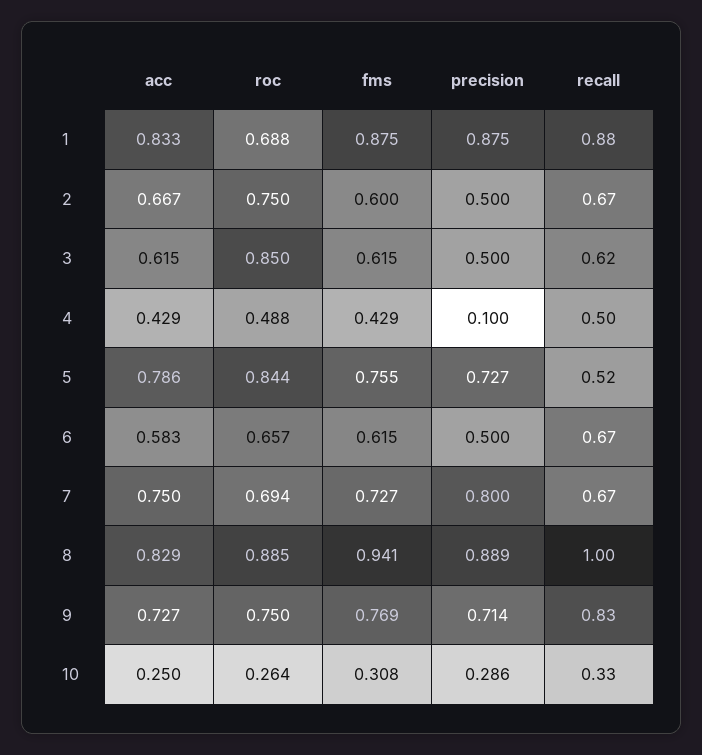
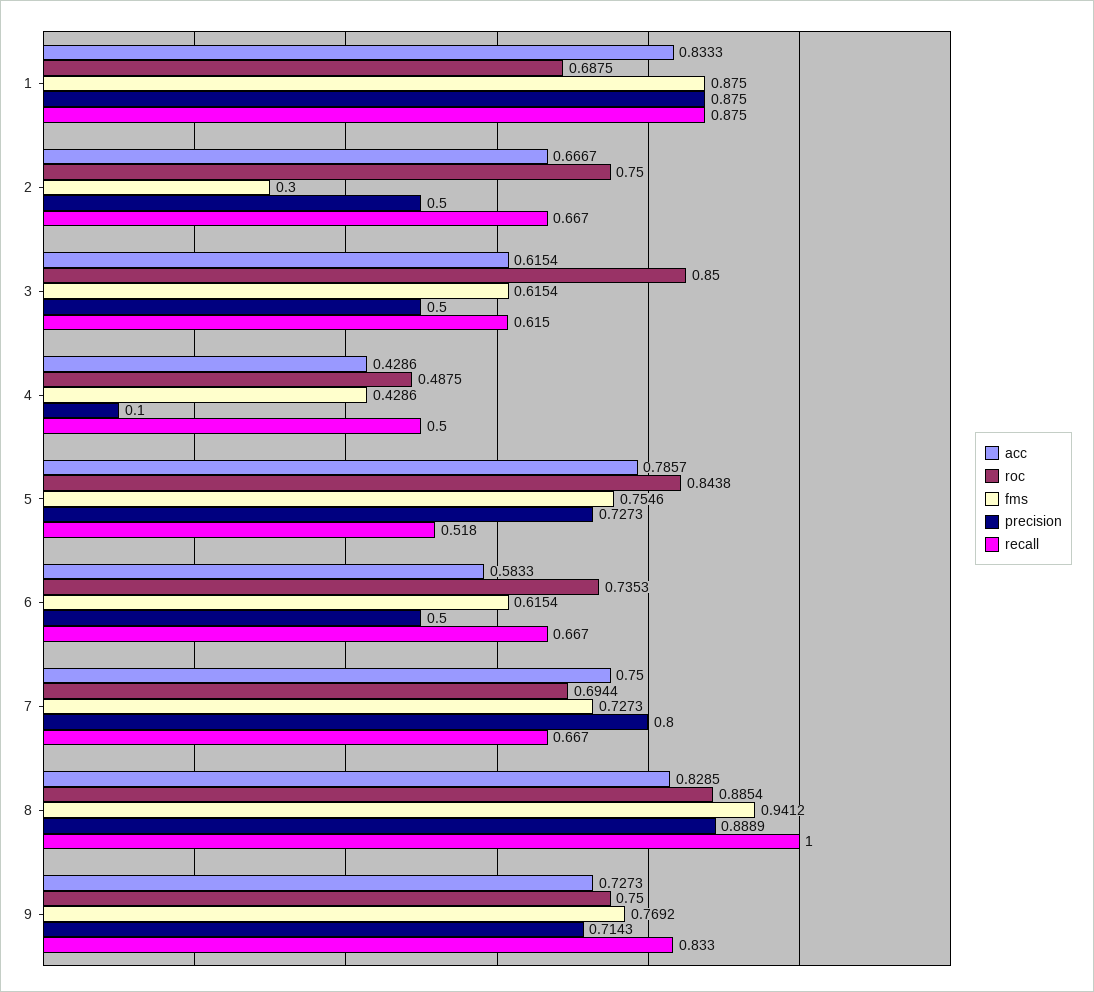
fms, 2: 0.6 -> 0.3
roc, 6: 0.657 -> 0.7353
acc, 10: 0.25 -> none
roc, 10: 0.264 -> none
fms, 10: 0.308 -> none
precision, 10: 0.286 -> none
recall, 10: 0.33 -> none

